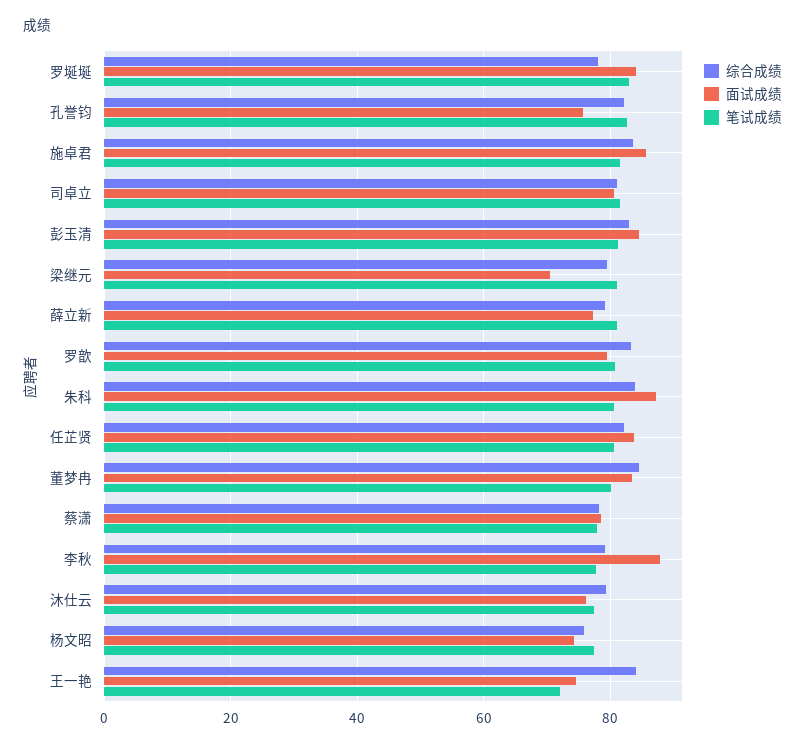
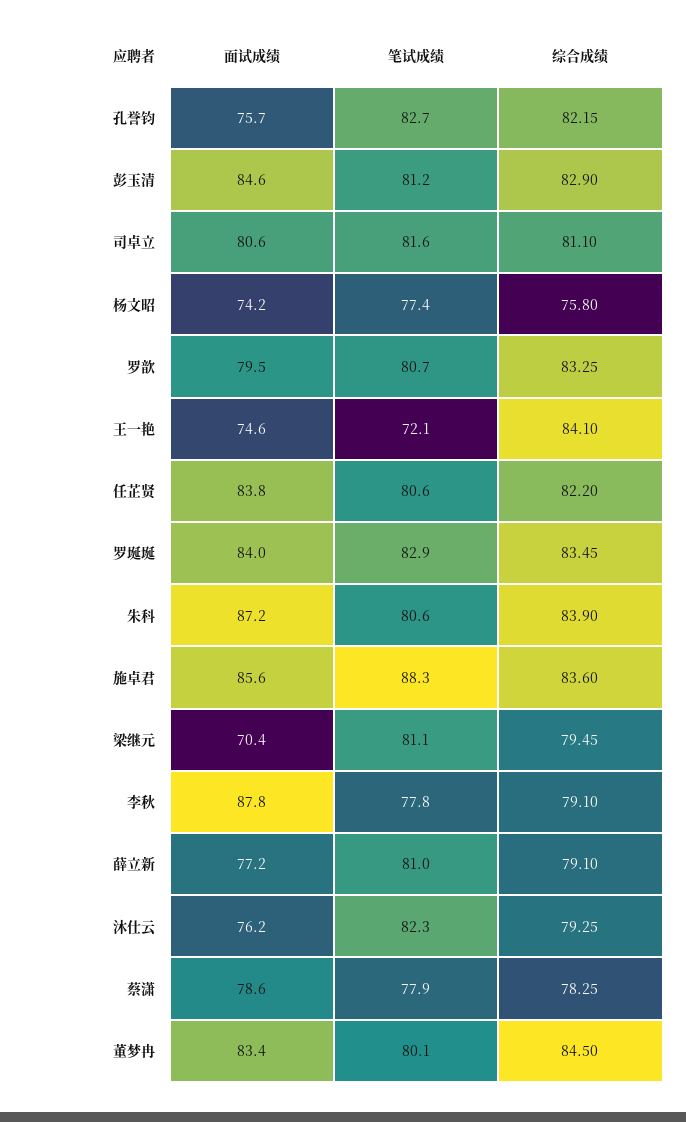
综合成绩, 罗埏埏: 78 -> 83.45
笔试成绩, 施卓君: 82 -> 88.3
笔试成绩, 沐仕云: 78 -> 82.3

